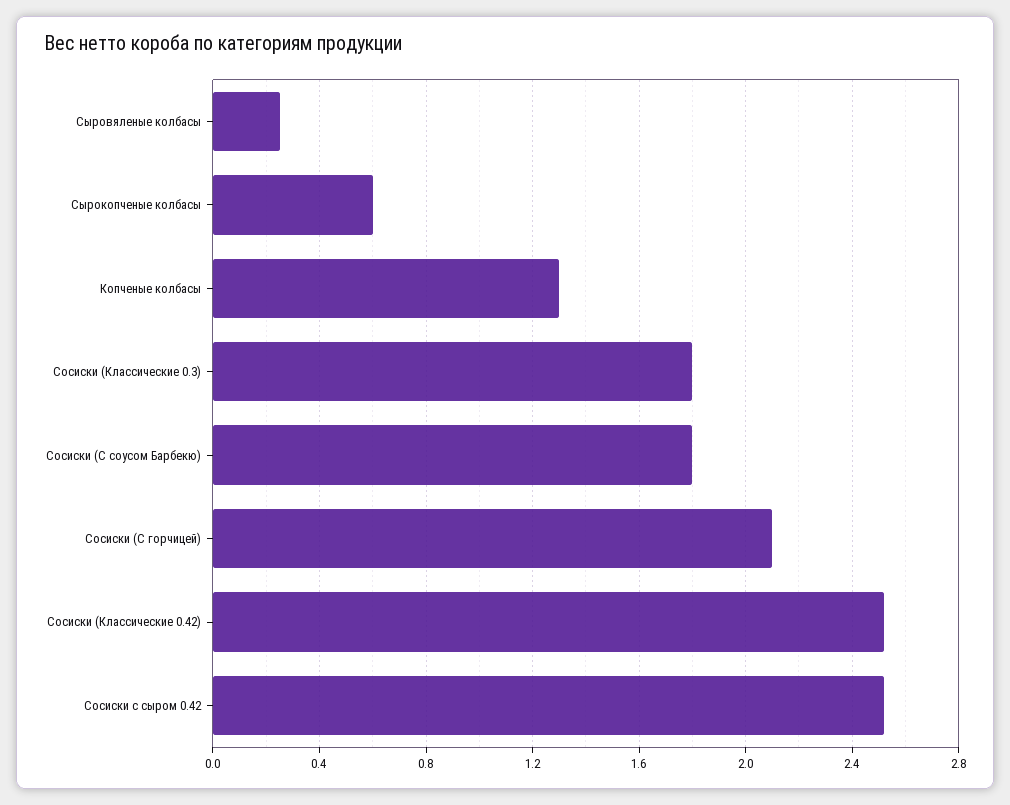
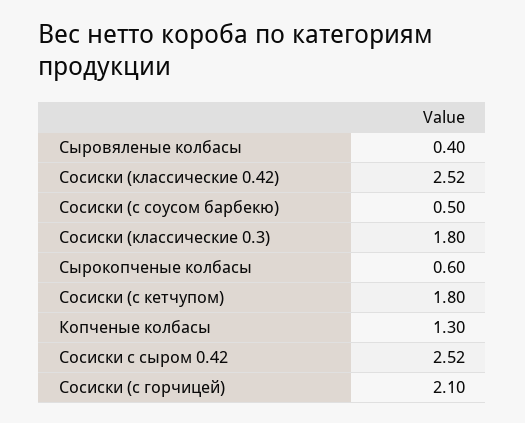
Сыровяленые колбасы: 0.25 -> 0.4
Сосиски (С соусом Барбекю): 1.8 -> 0.5
Сосиски (с кетчупом): none -> 1.8

